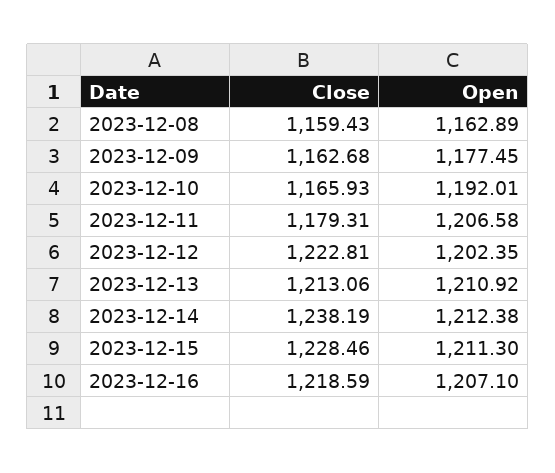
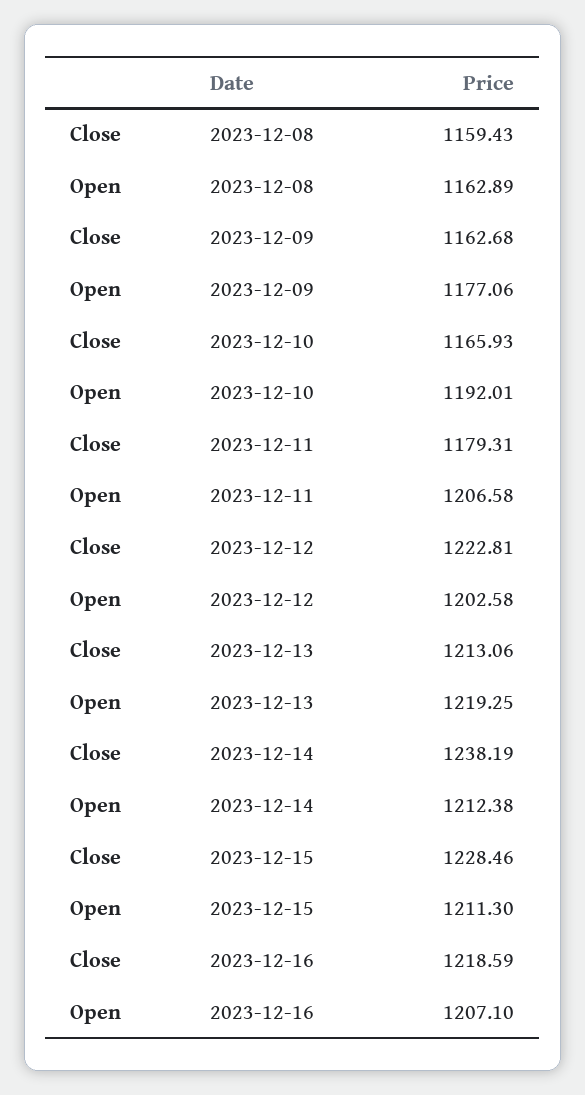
Open, 2023-12-09: 1177.45 -> 1177.06
Open, 2023-12-12: 1202.35 -> 1202.58
Open, 2023-12-13: 1210.92 -> 1219.25

